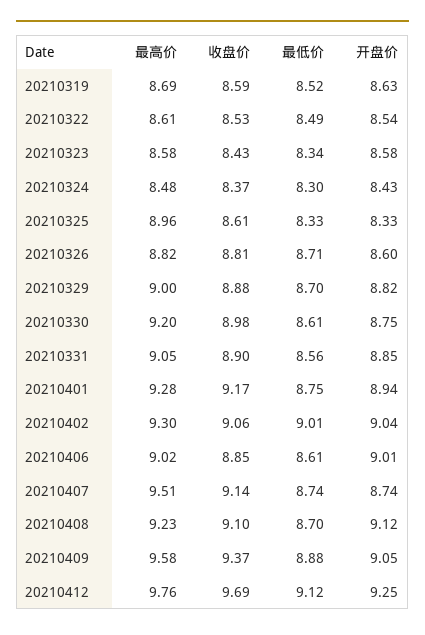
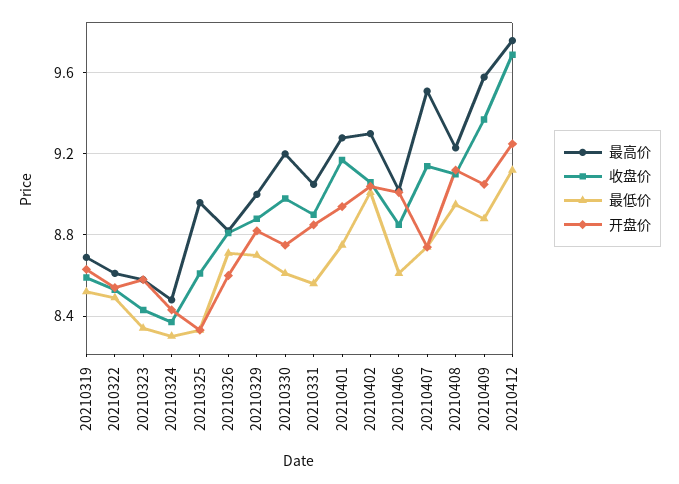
最低价, 20210408: 8.7 -> 8.95

